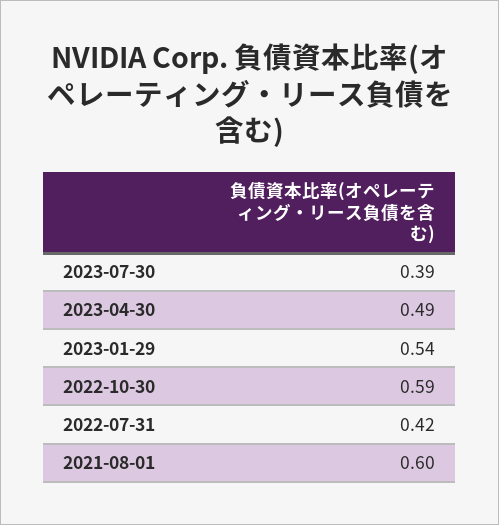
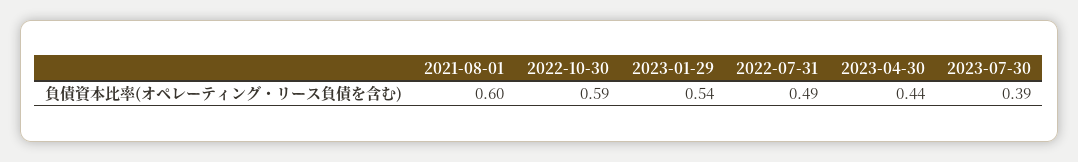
2023-04-30: 0.49 -> 0.44
2022-07-31: 0.42 -> 0.49

